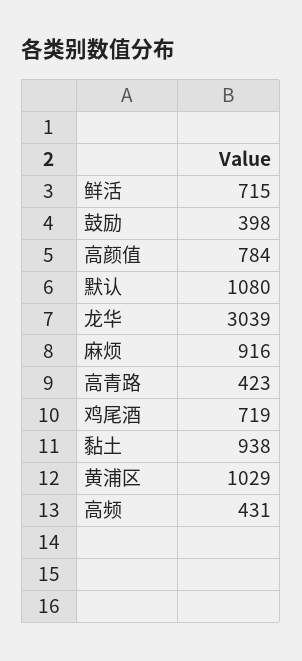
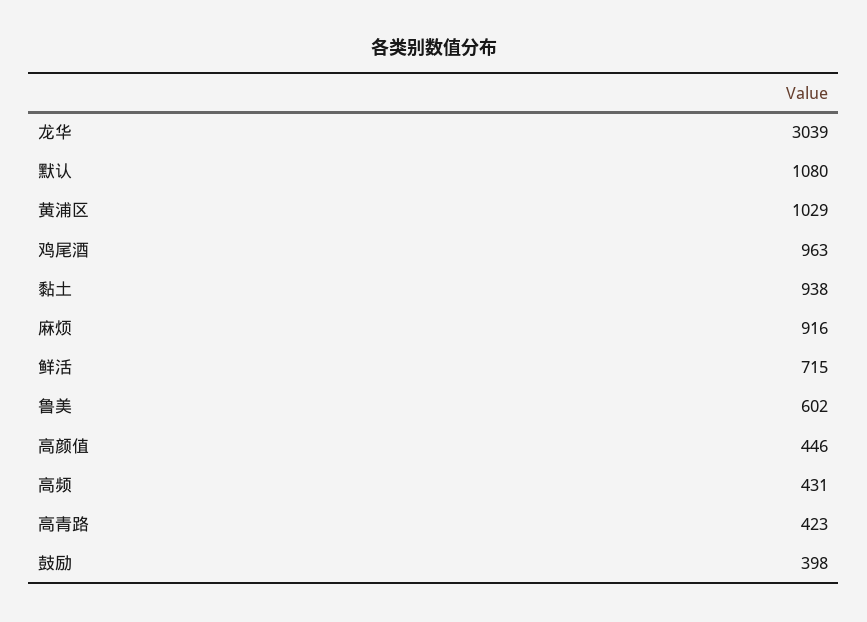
高颜值: 784 -> 446
鸡尾酒: 719 -> 963
鲁美: none -> 602

